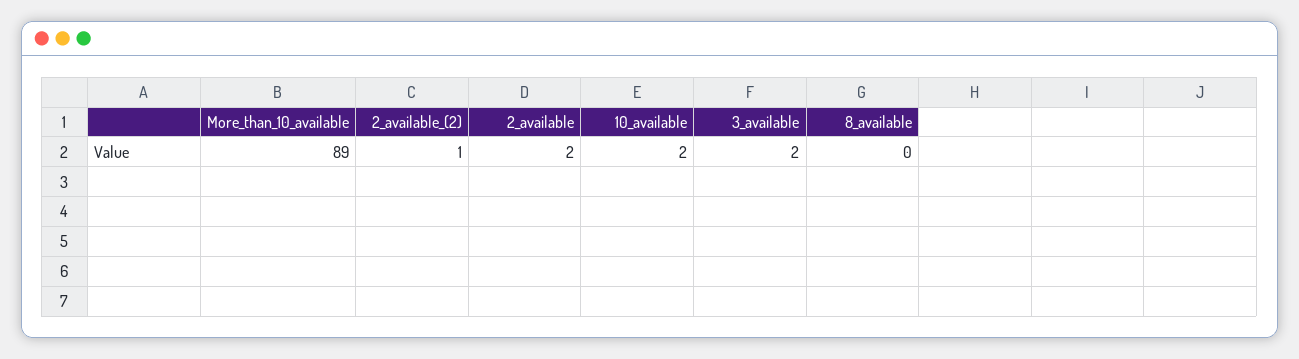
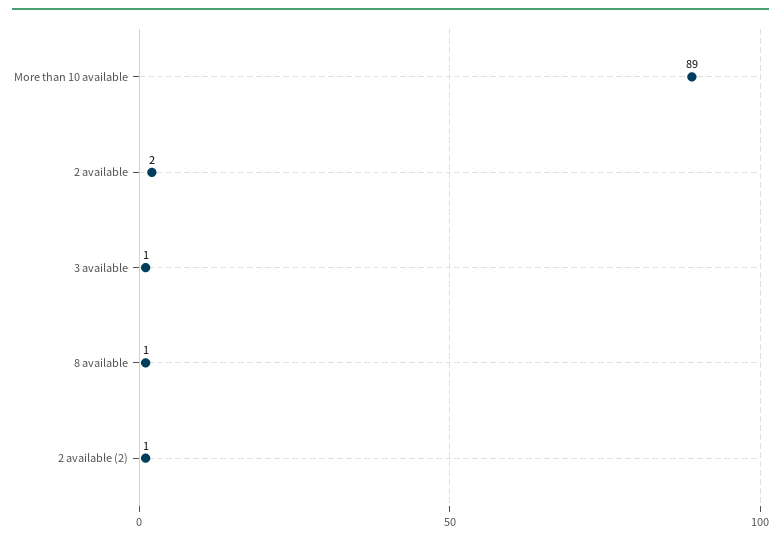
10_available: 2 -> none
3_available: 2 -> 1
8_available: 0 -> 1

